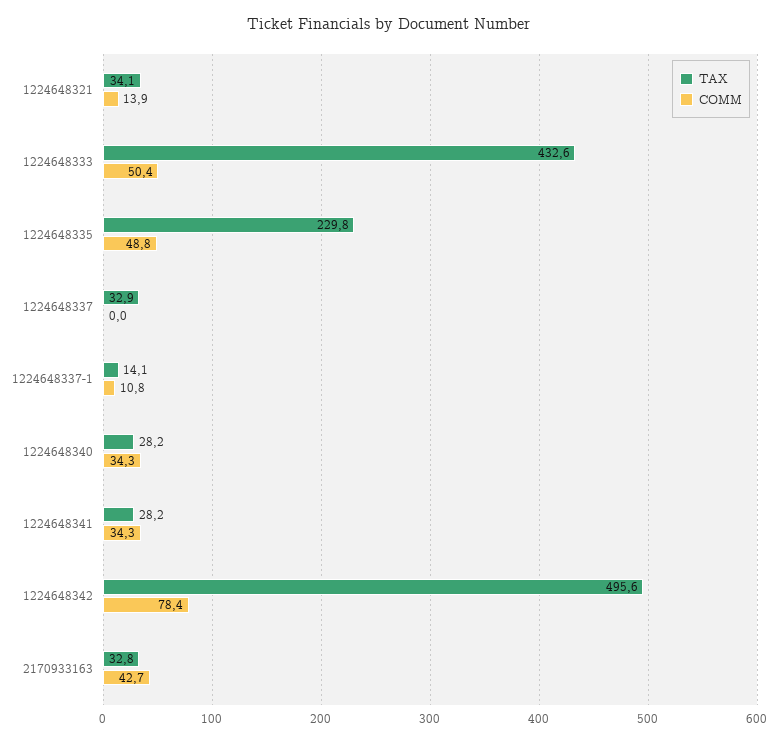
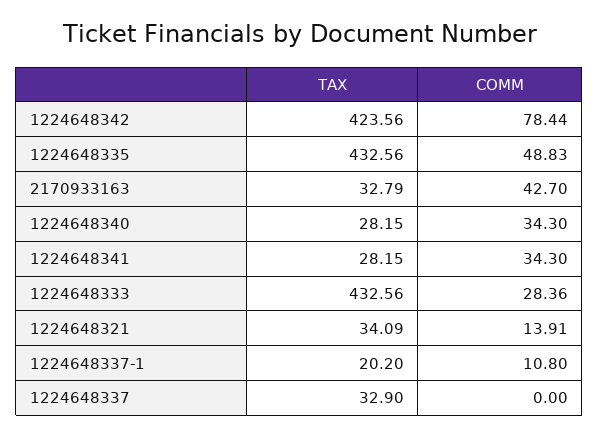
COMM, 1224648333: 50.4 -> 28.36
TAX, 1224648335: 229.8 -> 432.56
TAX, 1224648337-1: 14.1 -> 20.2
TAX, 1224648342: 495.6 -> 423.56

